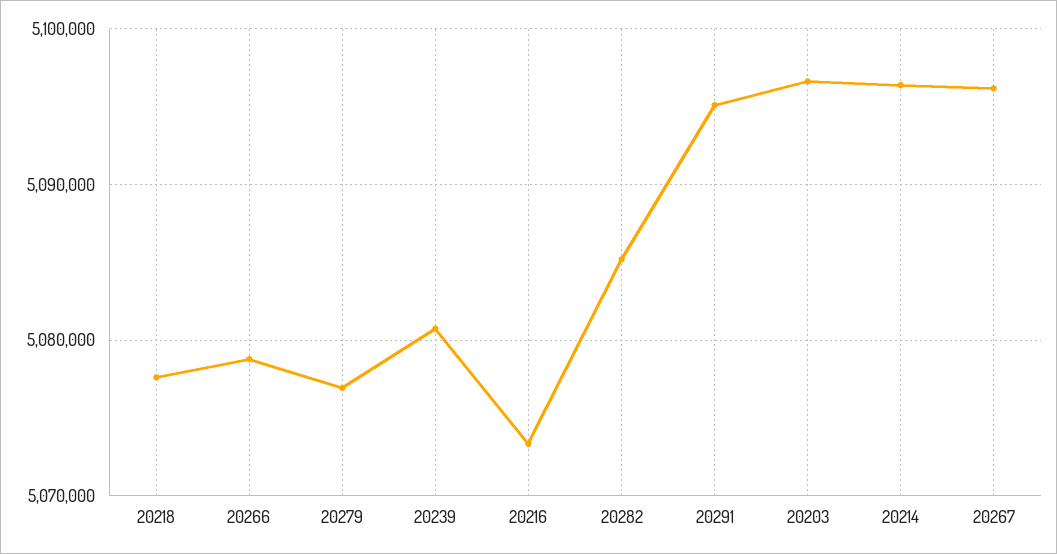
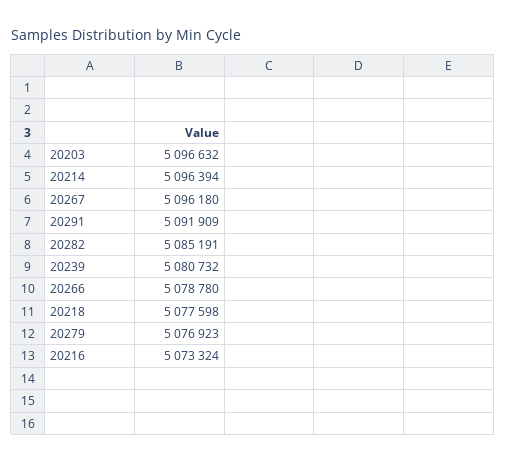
20291: 5095000 -> 5091909

